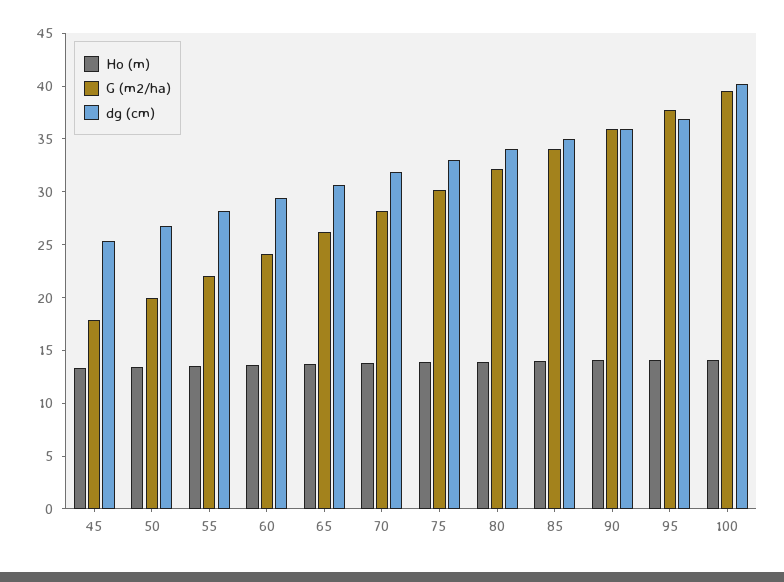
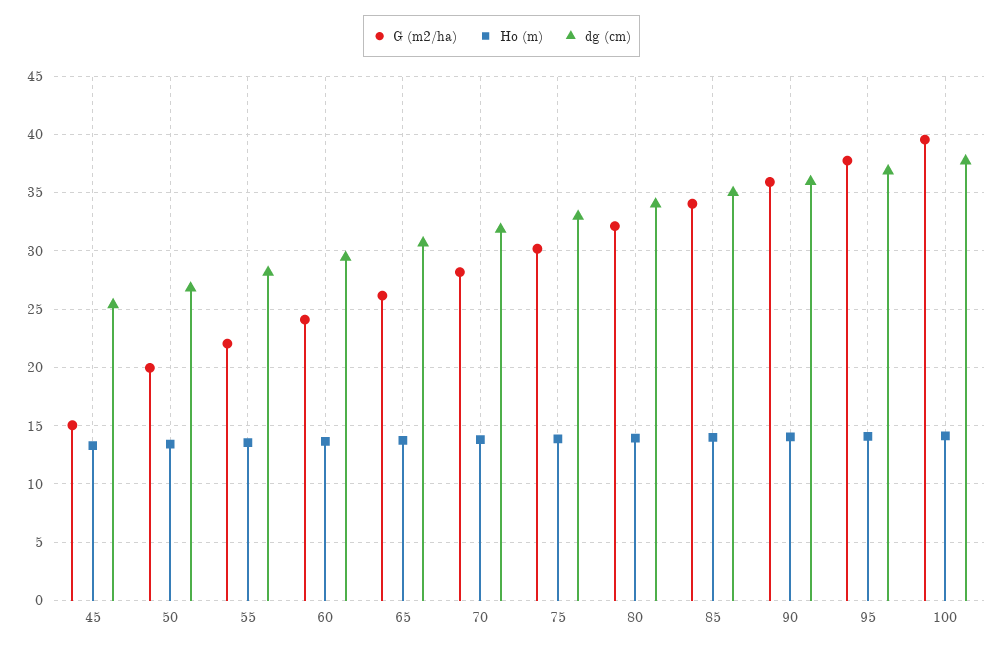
G (m2/ha), 45: 18 -> 15
dg (cm), 100: 40 -> 38

